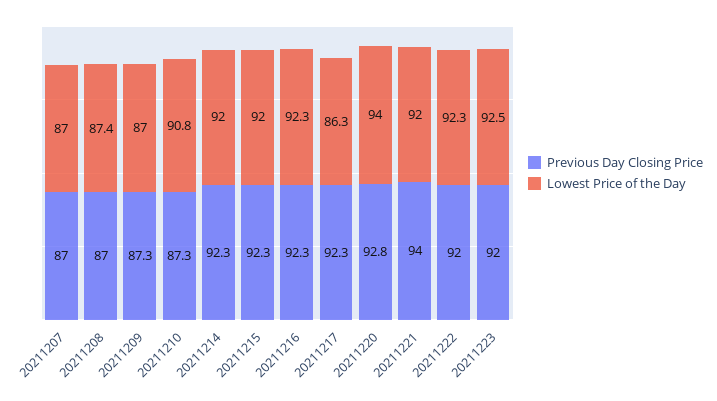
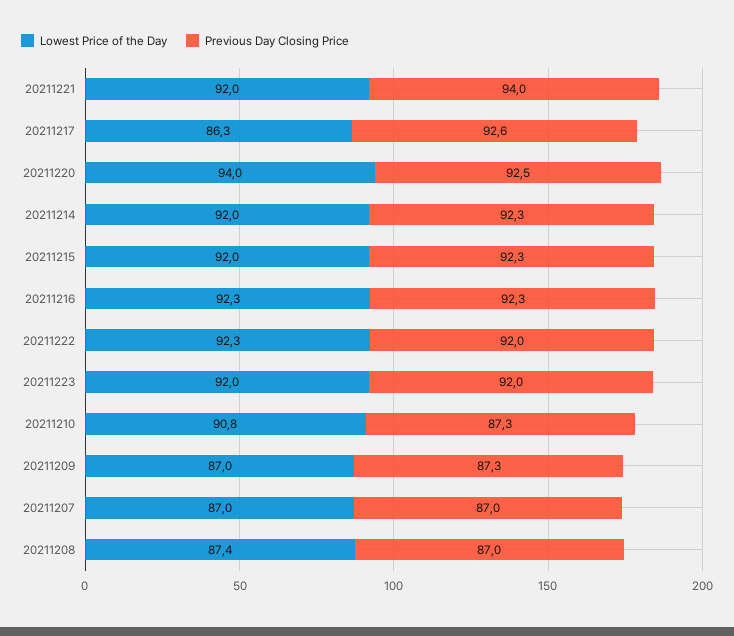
Previous Day Closing Price, 20211217: 92.3 -> 92.6
Previous Day Closing Price, 20211220: 92.8 -> 92.5
Lowest Price of the Day, 20211223: 92.5 -> 92

